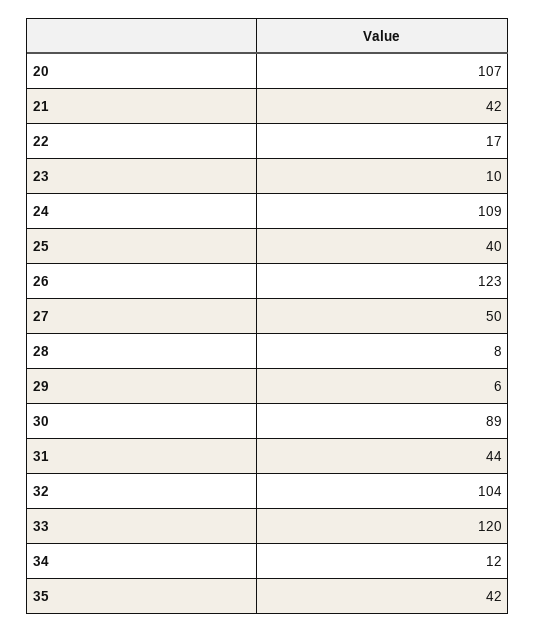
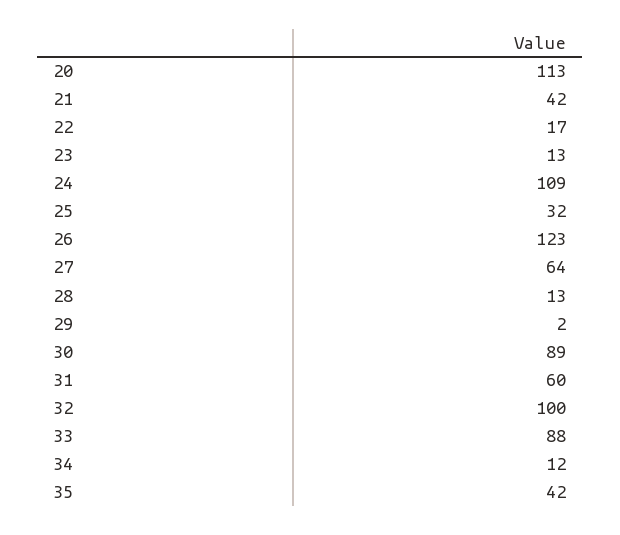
20: 107 -> 113
23: 10 -> 13
25: 40 -> 32
27: 50 -> 64
28: 8 -> 13
29: 6 -> 2
31: 44 -> 60
32: 104 -> 100
33: 120 -> 88

